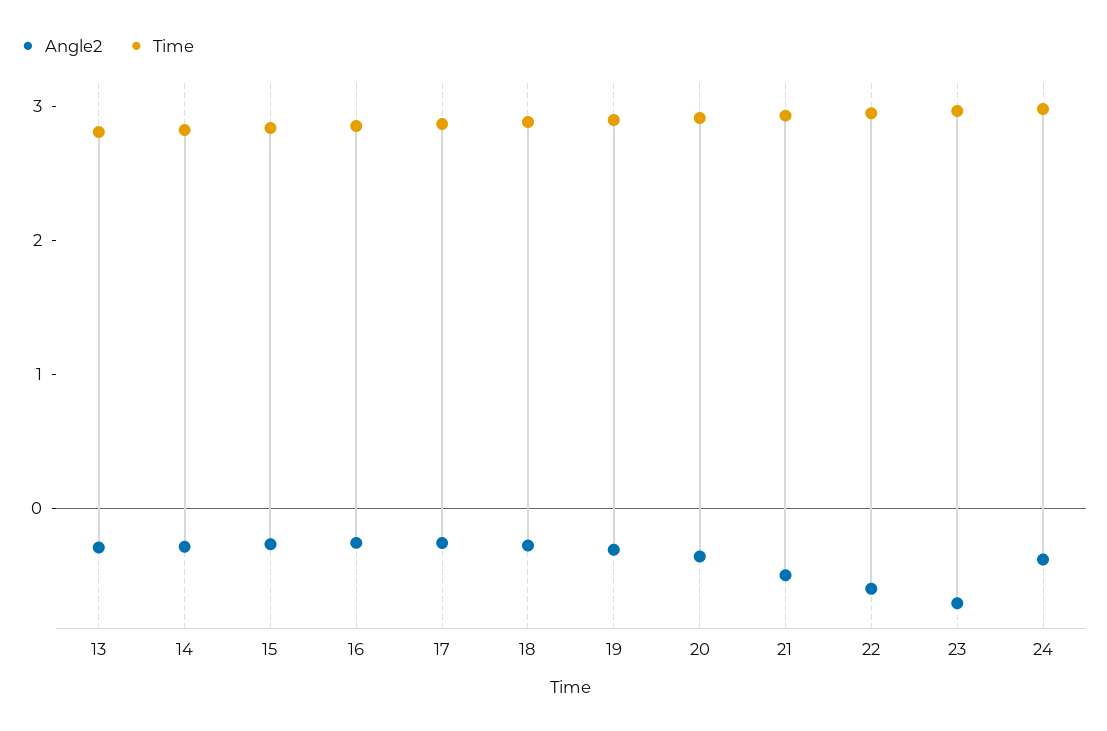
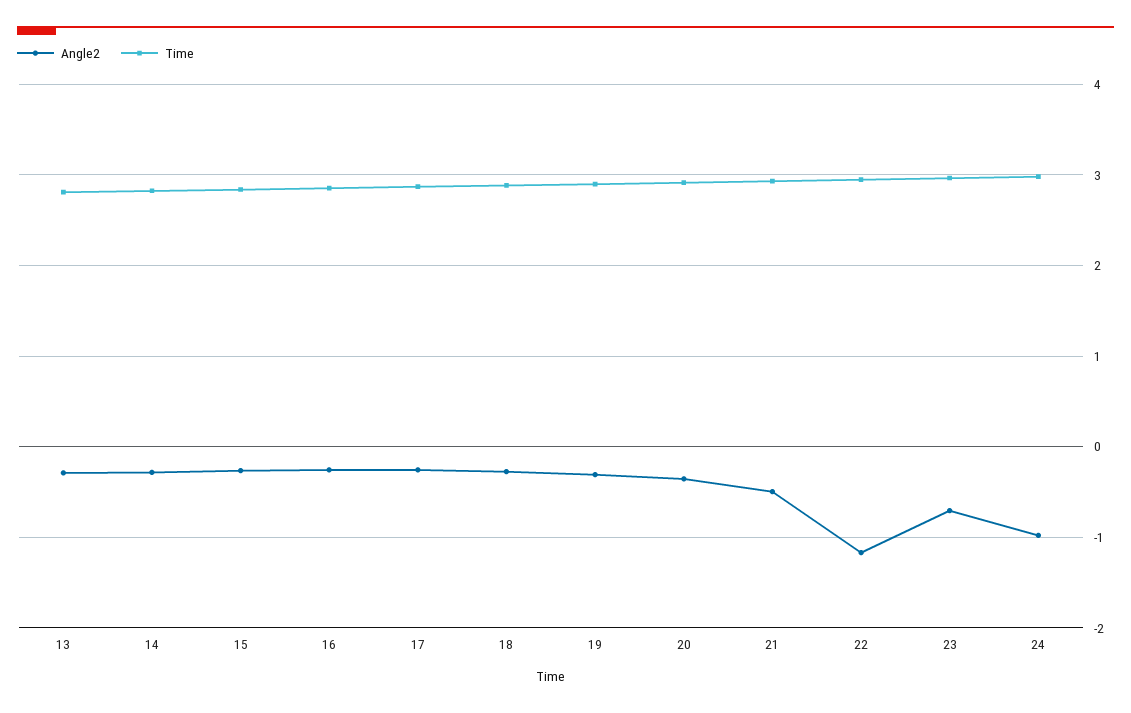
Angle2, 22: -0.6 -> -1.2
Angle2, 24: -0.4 -> -1

